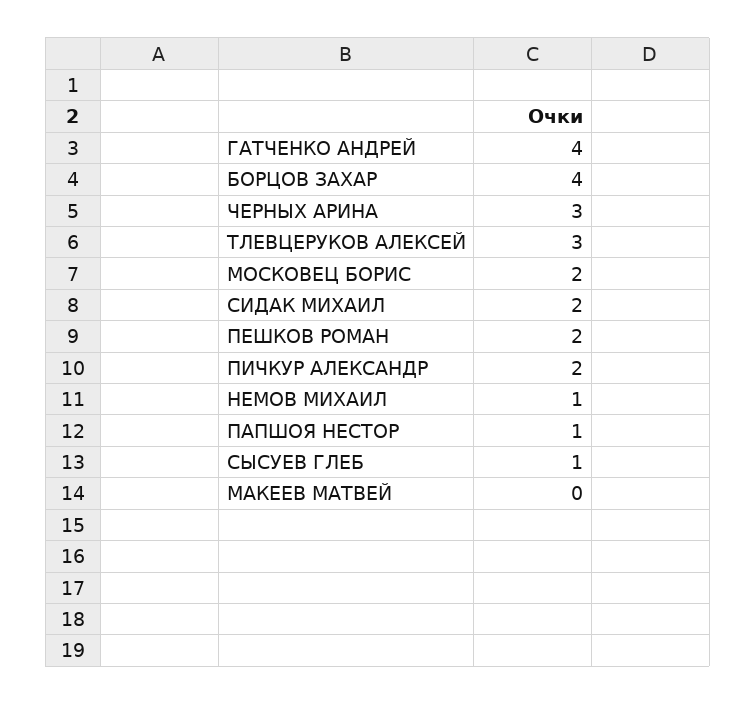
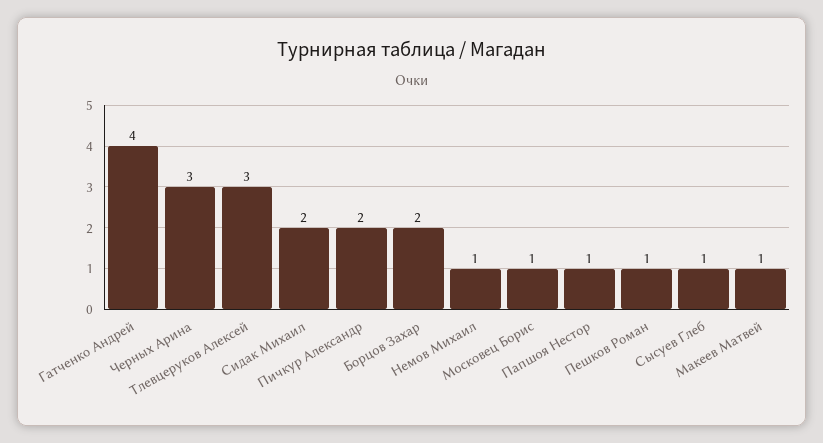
БОРЦОВ ЗАХАР: 4 -> 2
МОСКОВЕЦ БОРИС: 2 -> 1
ПЕШКОВ РОМАН: 2 -> 1
МАКЕЕВ МАТВЕЙ: 0 -> 1

